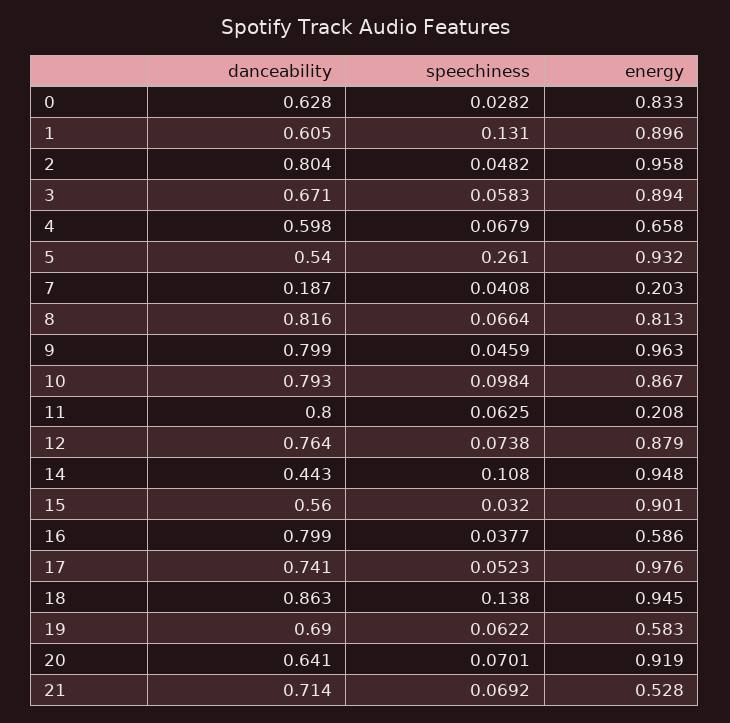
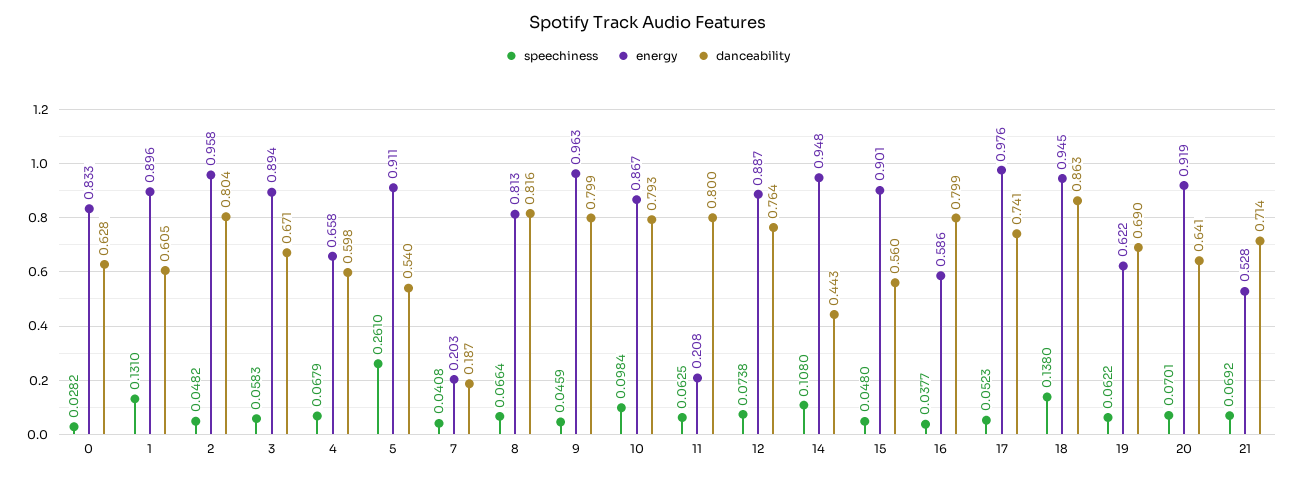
energy, 5: 0.932 -> 0.911
energy, 12: 0.879 -> 0.887
speechiness, 15: 0.032 -> 0.048
energy, 19: 0.583 -> 0.622

